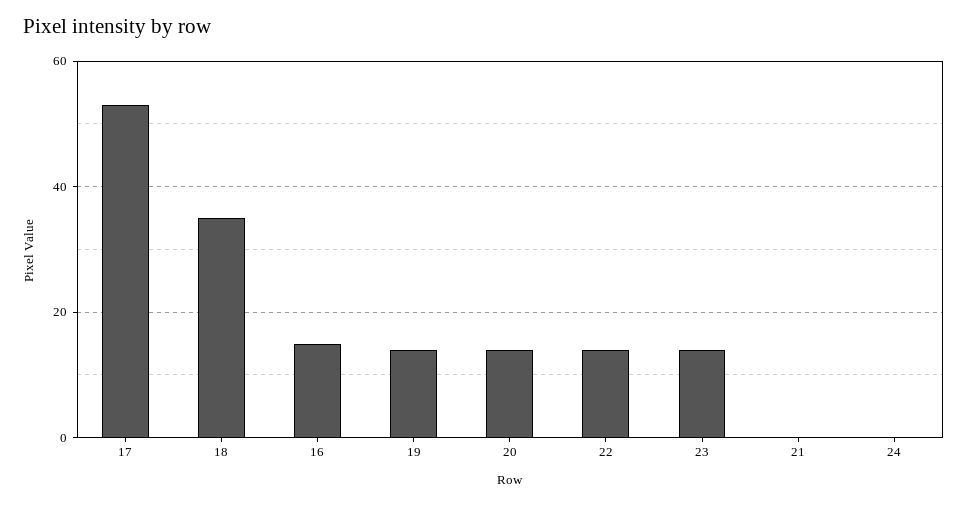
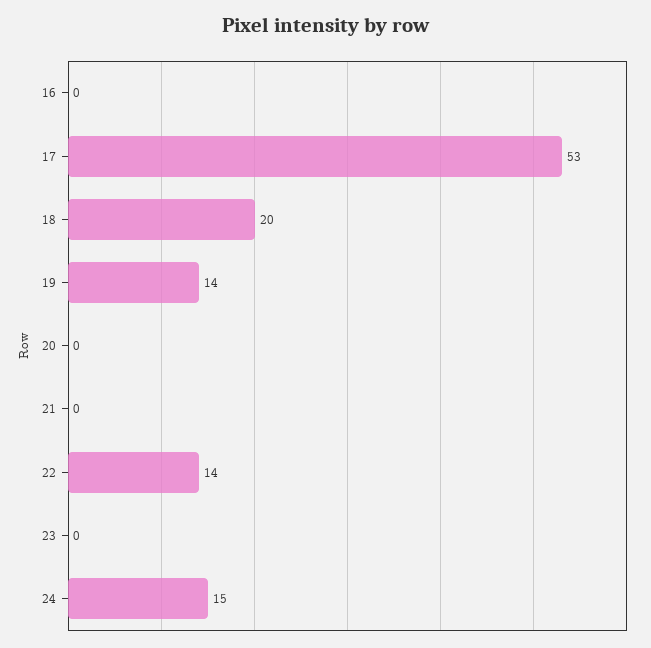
18: 35 -> 20
16: 15 -> 0
20: 15 -> 0
23: 15 -> 0
24: 0 -> 15

